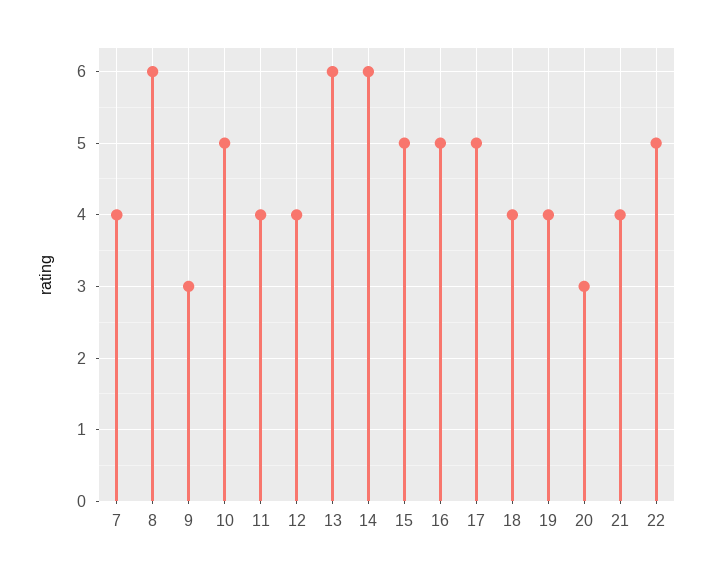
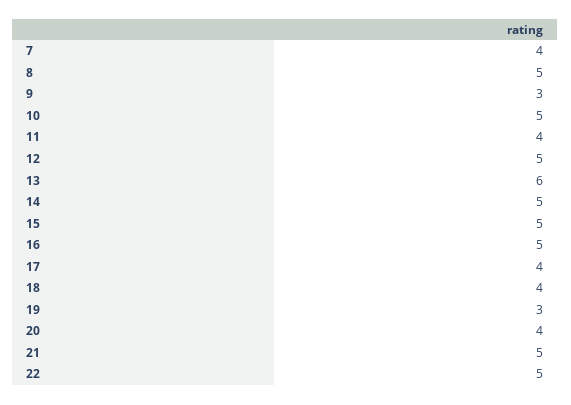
8: 6 -> 5
12: 4 -> 5
14: 6 -> 5
17: 5 -> 4
19: 4 -> 3
20: 3 -> 4
21: 4 -> 5

